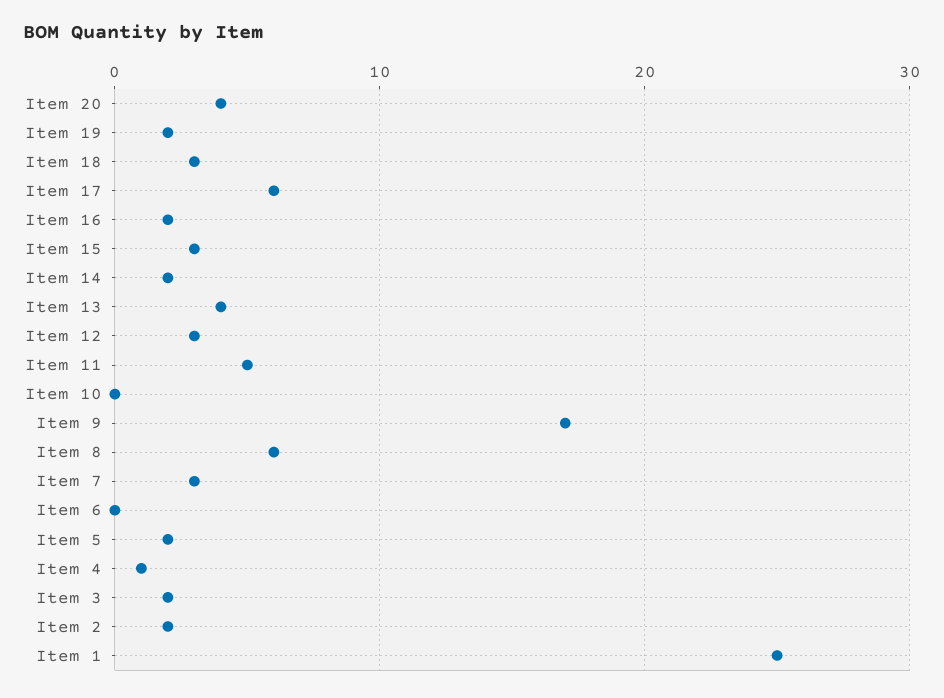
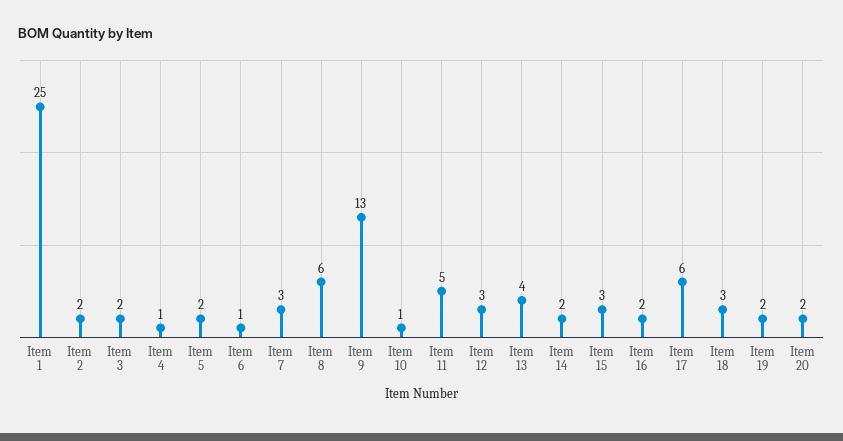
Item 20: 4 -> 2
Item 10: 0 -> 1
Item 9: 17 -> 13
Item 6: 0 -> 1

